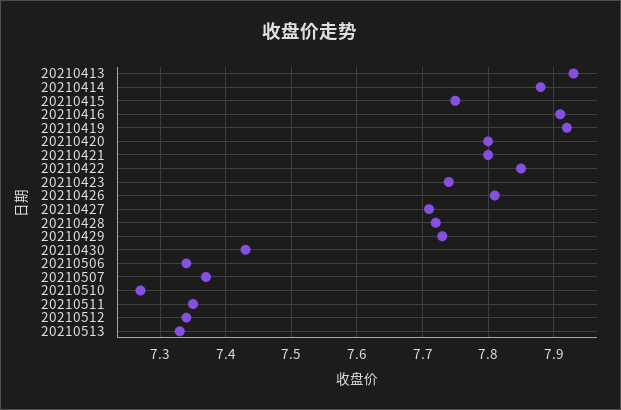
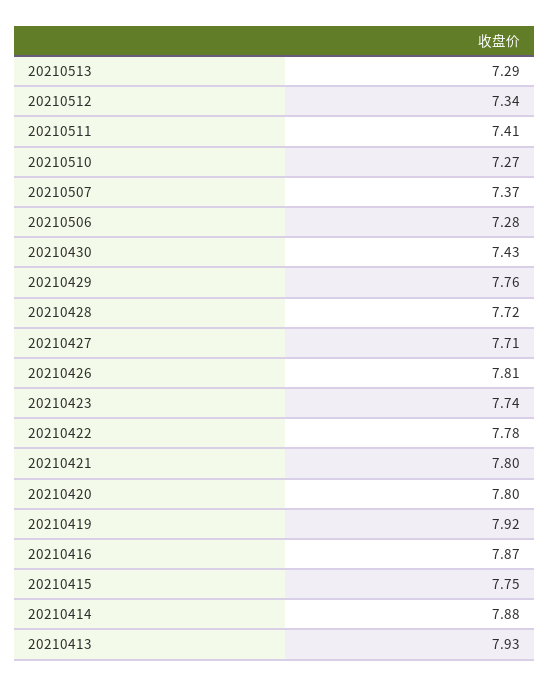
20210416: 7.91 -> 7.87
20210422: 7.85 -> 7.78
20210429: 7.73 -> 7.76
20210506: 7.34 -> 7.28
20210511: 7.35 -> 7.41
20210513: 7.33 -> 7.29

